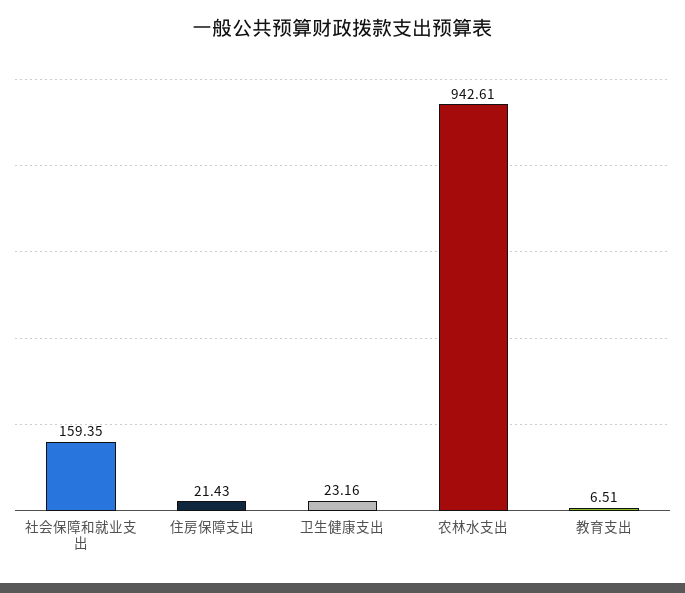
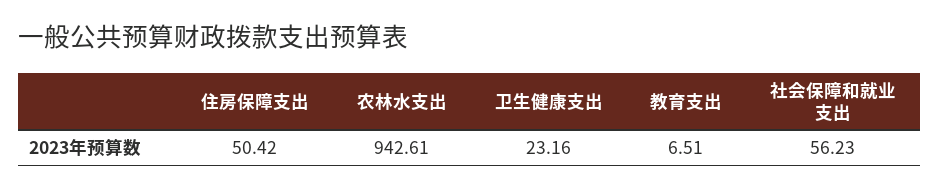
社会保障和就业支出: 159.35 -> 56.23
住房保障支出: 21.43 -> 50.42

